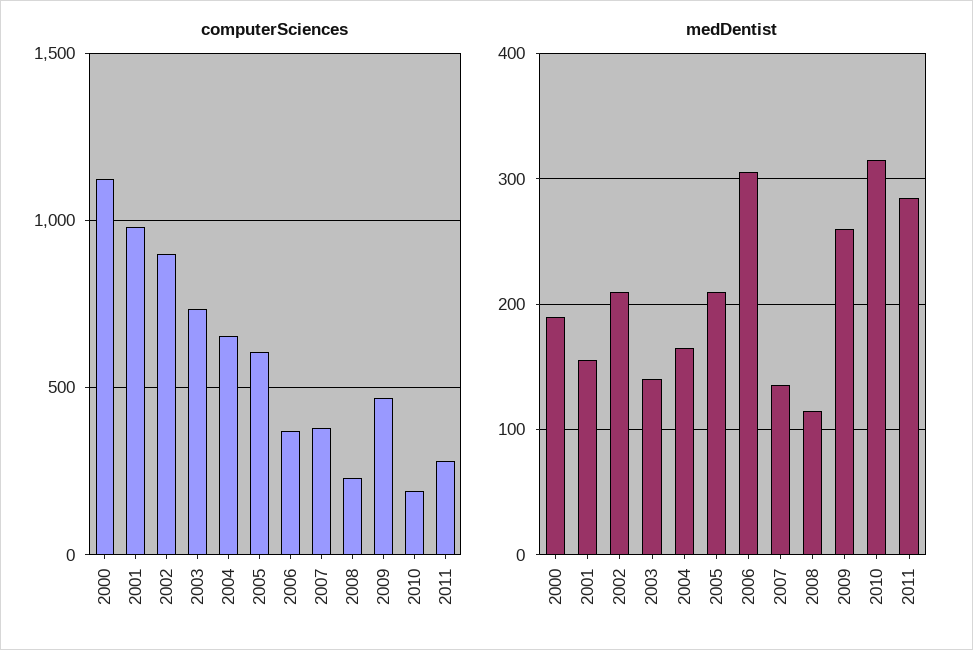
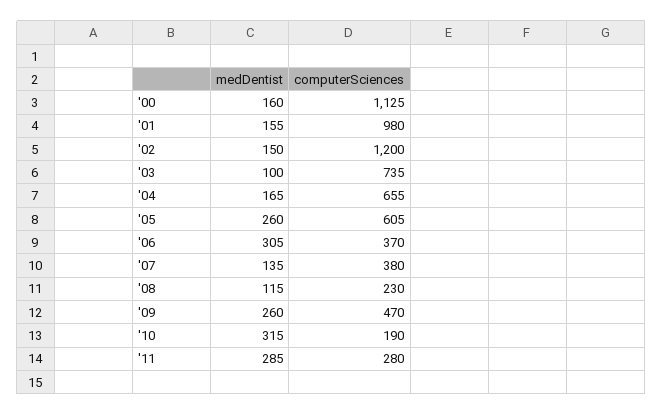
computerSciences, 2002: 900 -> 1200
medDentist, 2000: 190 -> 160
medDentist, 2002: 210 -> 150
medDentist, 2003: 140 -> 100
medDentist, 2005: 210 -> 260

